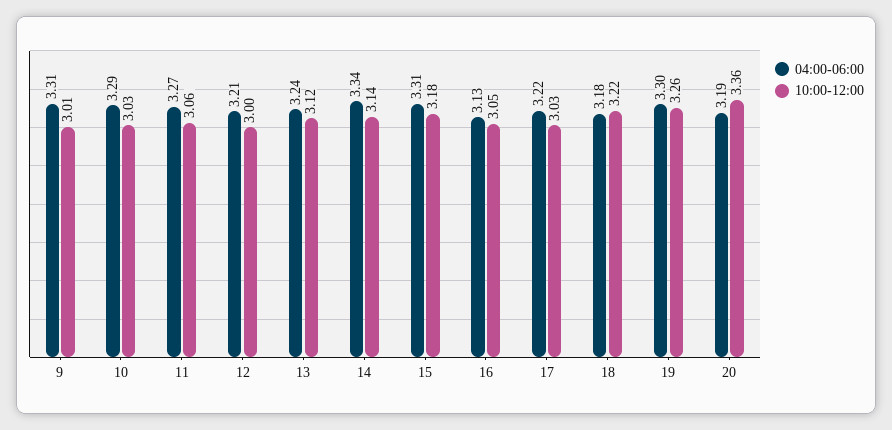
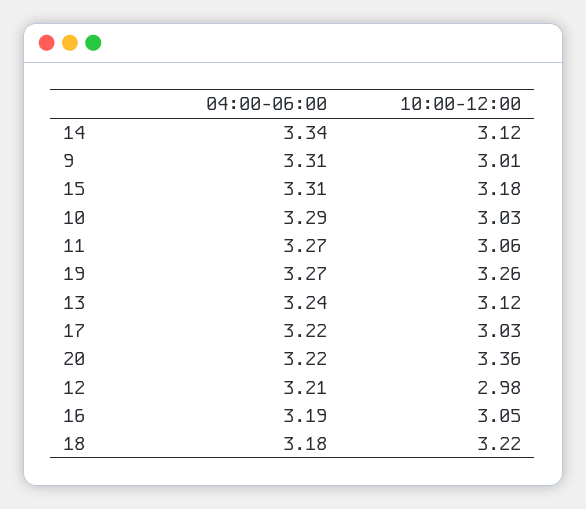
10:00-12:00, 12: 3 -> 2.98
10:00-12:00, 14: 3.14 -> 3.12
04:00-06:00, 16: 3.13 -> 3.19
04:00-06:00, 19: 3.3 -> 3.27
04:00-06:00, 20: 3.19 -> 3.22

